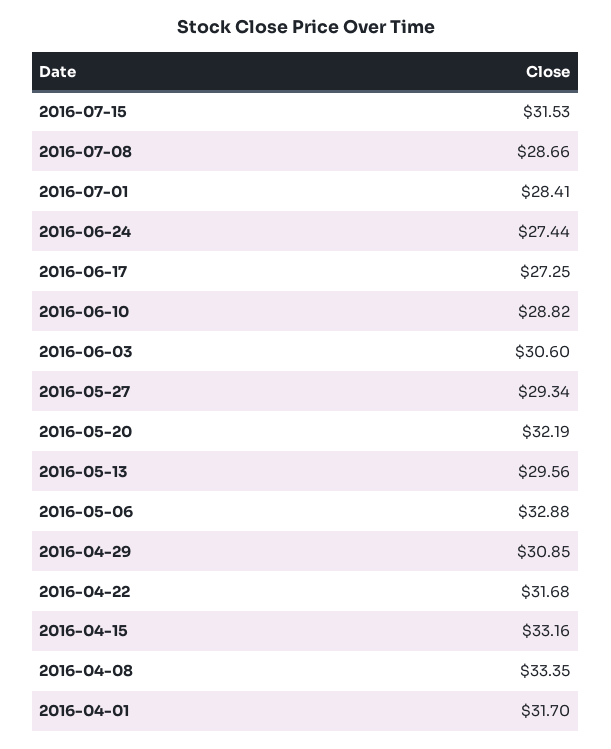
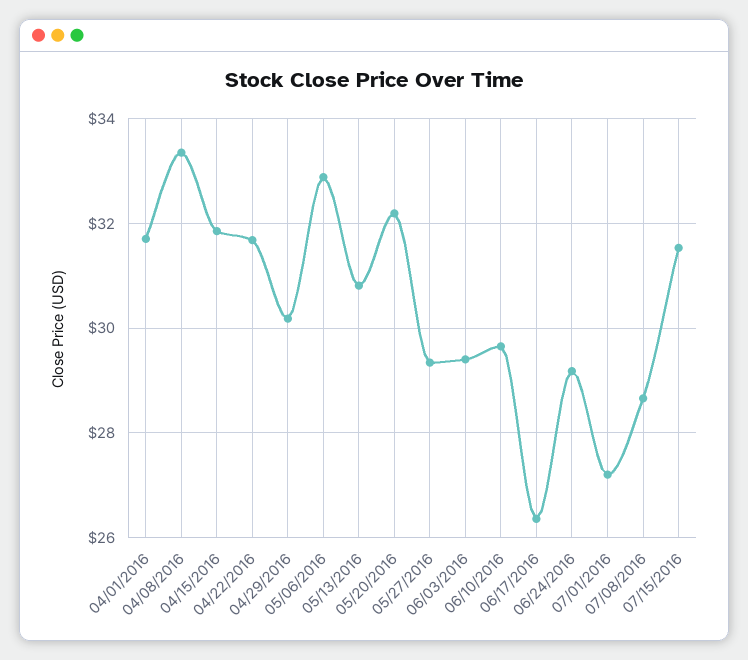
2016-07-01: 28.41 -> 27.2
2016-06-24: 27.44 -> 29.2
2016-06-17: 27.25 -> 26.4
2016-06-10: 28.82 -> 29.6
2016-06-03: 30.6 -> 29.4
2016-05-13: 29.56 -> 30.8
2016-04-29: 30.85 -> 30.2
2016-04-15: 33.16 -> 31.8

